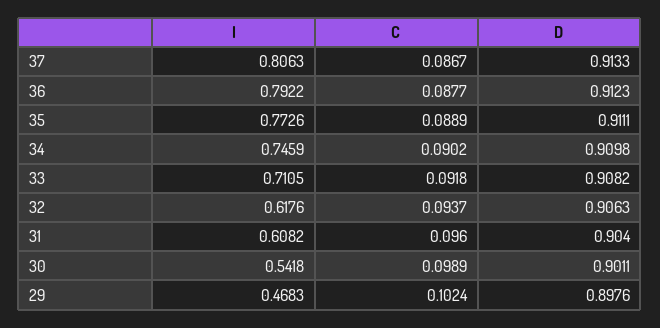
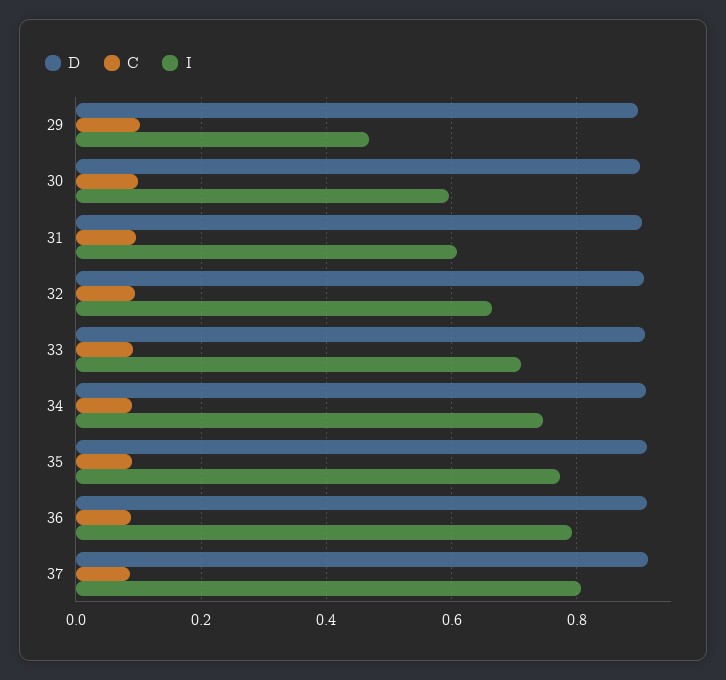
I, 32: 0.6176 -> 0.66
I, 30: 0.5418 -> 0.6

